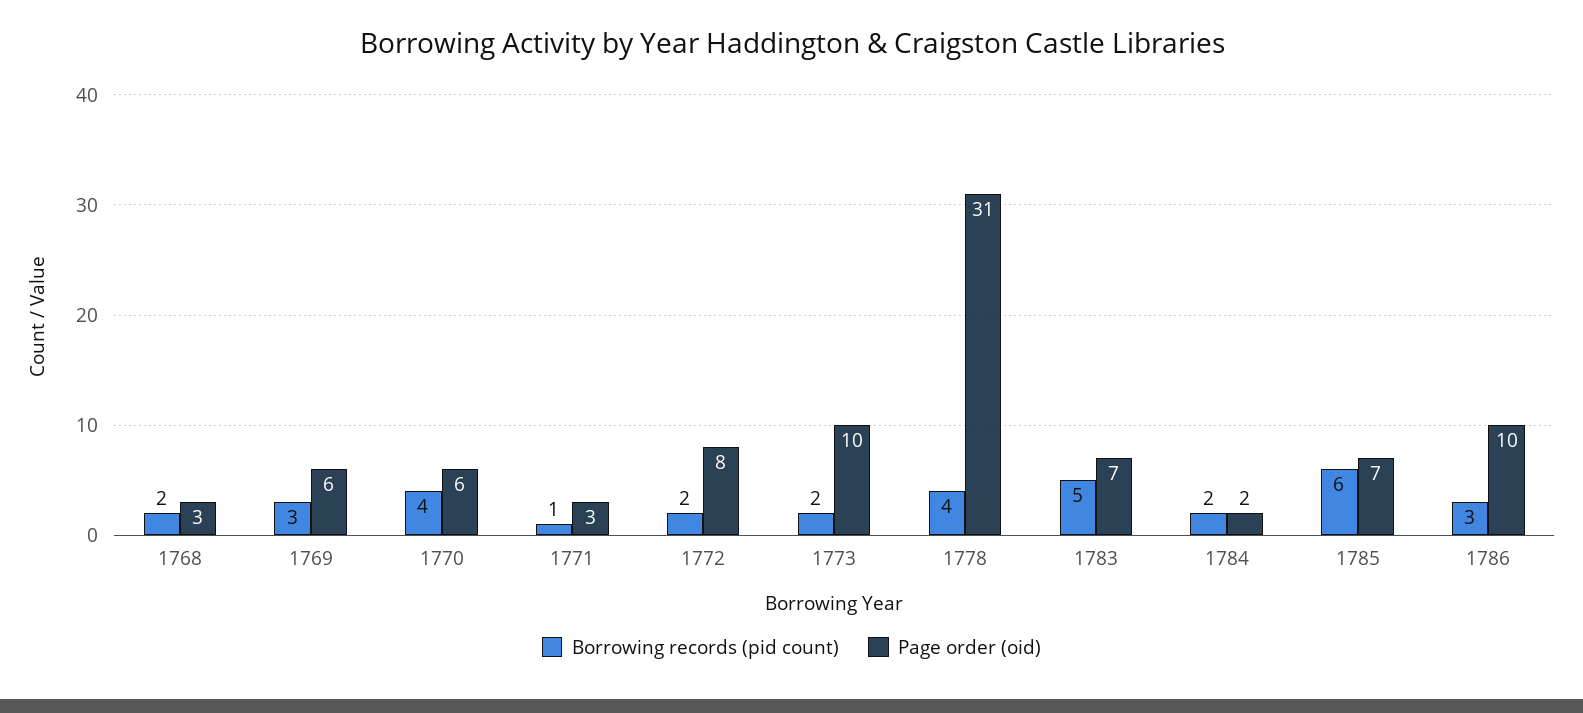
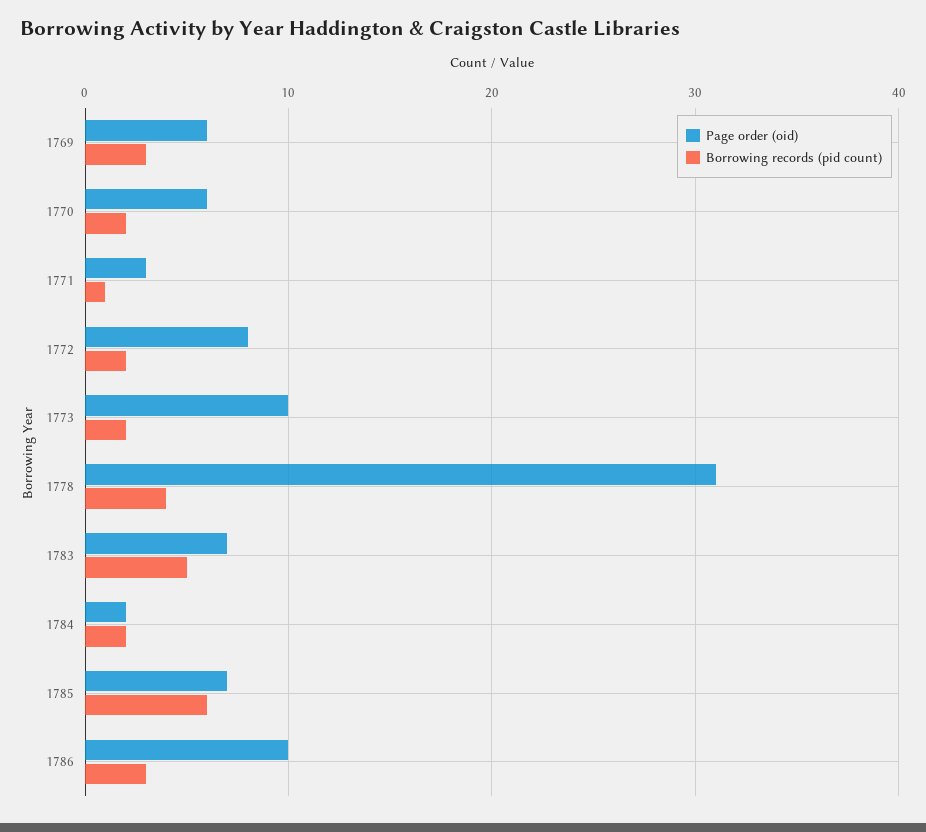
Borrowing records (pid count), 1768: 2 -> none
Page order (oid), 1768: 3 -> none
Borrowing records (pid count), 1770: 4 -> 2

